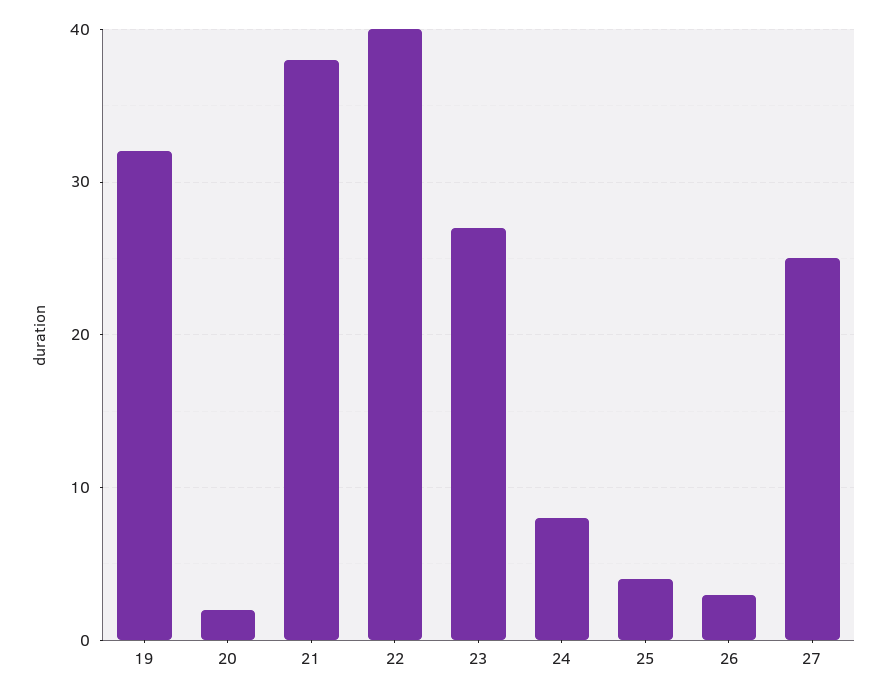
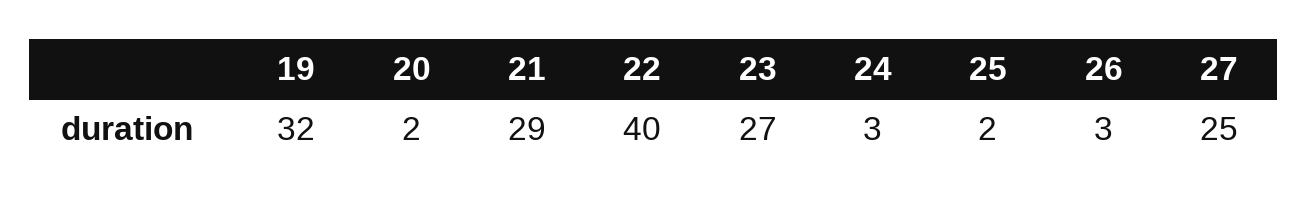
21: 38 -> 29
24: 8 -> 3
25: 4 -> 2

